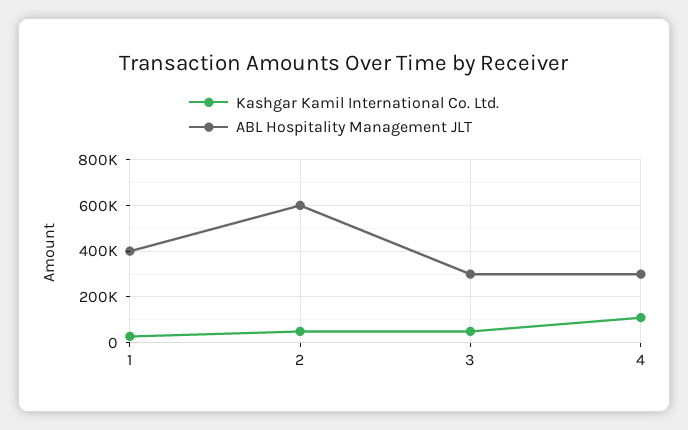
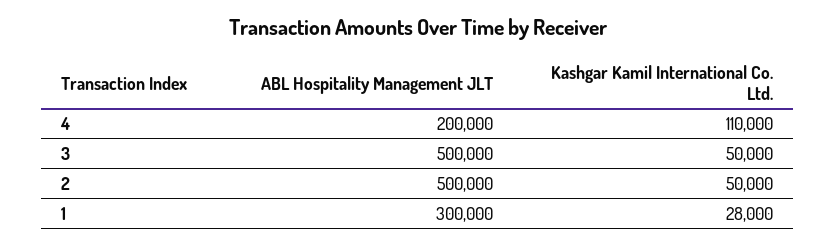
ABL Hospitality Management JLT, 1: 400000 -> 300000
ABL Hospitality Management JLT, 2: 600000 -> 500000
ABL Hospitality Management JLT, 3: 300000 -> 500000
ABL Hospitality Management JLT, 4: 300000 -> 200000

